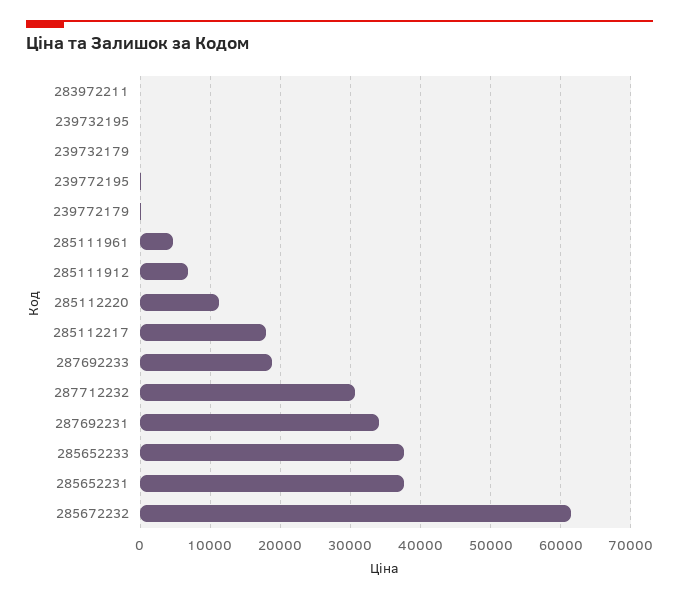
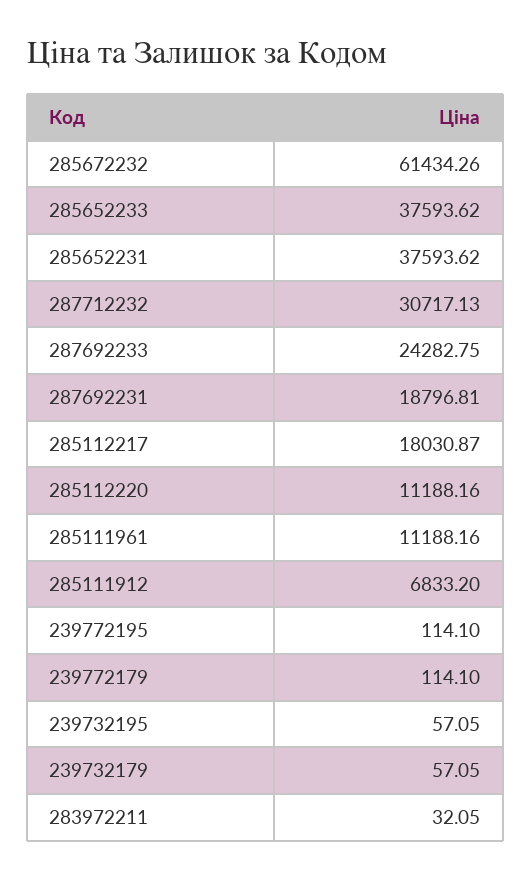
285111961: 5000 -> 11188.16
287692233: 19000 -> 24282.75
287692231: 34000 -> 18796.81

